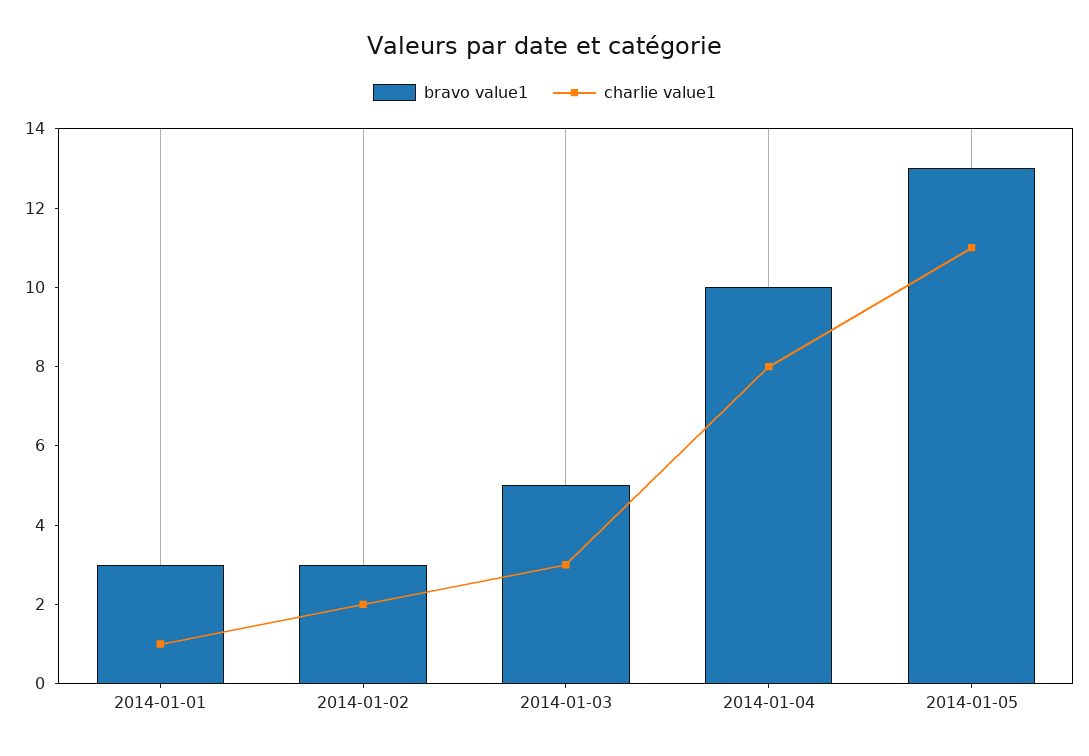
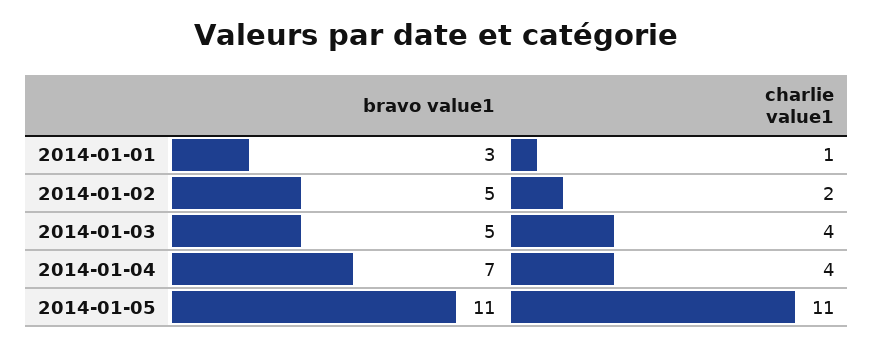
bravo value1, 2014-01-02: 3 -> 5
charlie value1, 2014-01-03: 3 -> 4
bravo value1, 2014-01-04: 10 -> 7
charlie value1, 2014-01-04: 8 -> 4
bravo value1, 2014-01-05: 13 -> 11

